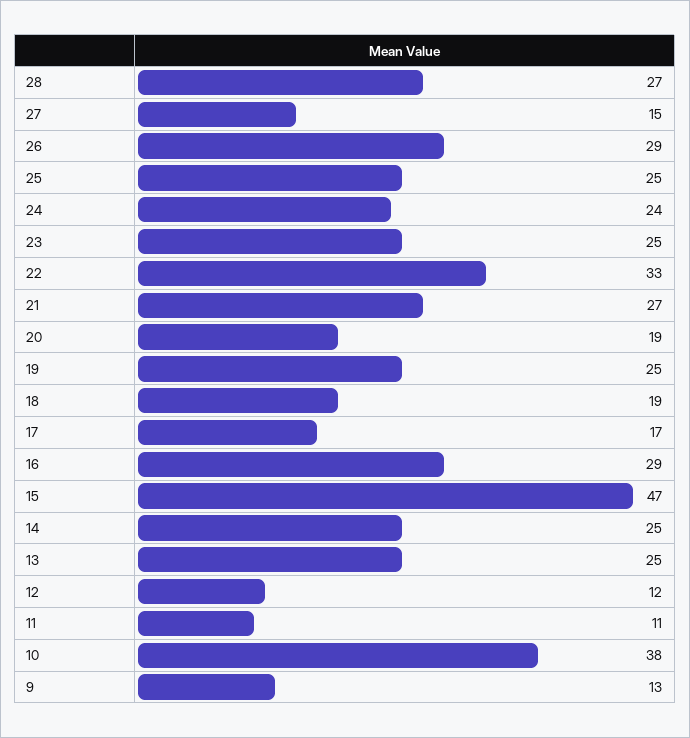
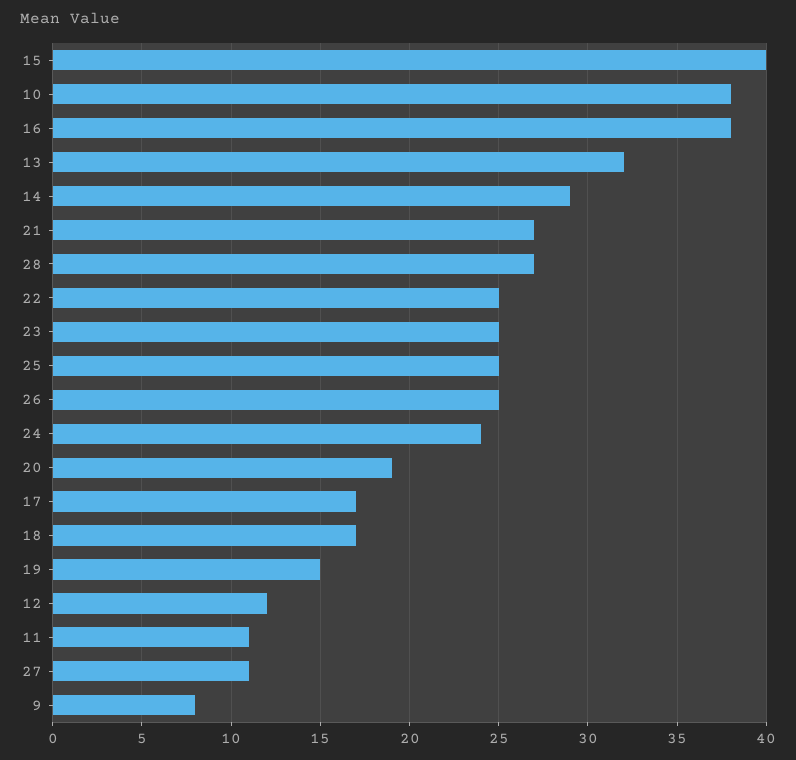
27: 15 -> 11
26: 29 -> 25
22: 33 -> 25
19: 25 -> 15
18: 19 -> 17
16: 29 -> 38
15: 47 -> 40
14: 25 -> 29
13: 25 -> 32
9: 13 -> 8

